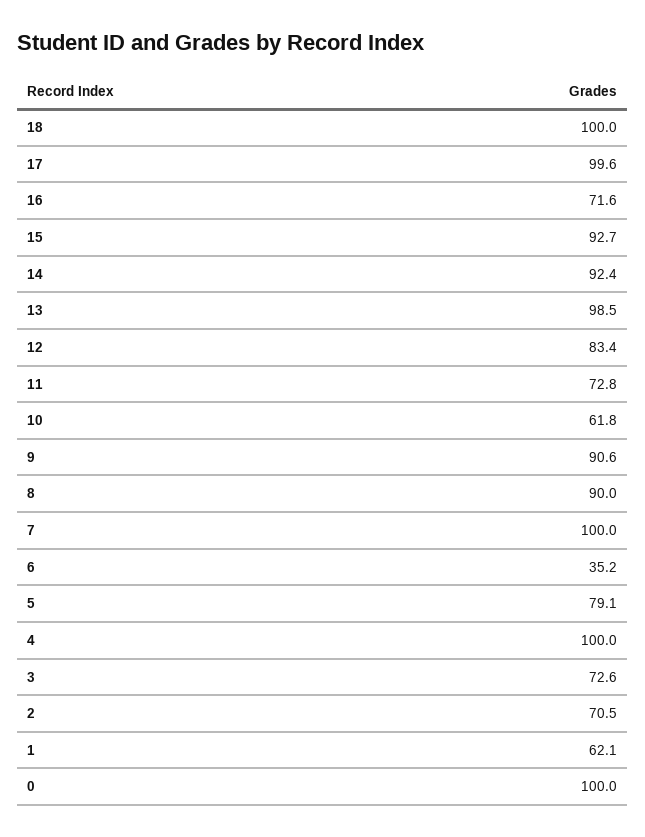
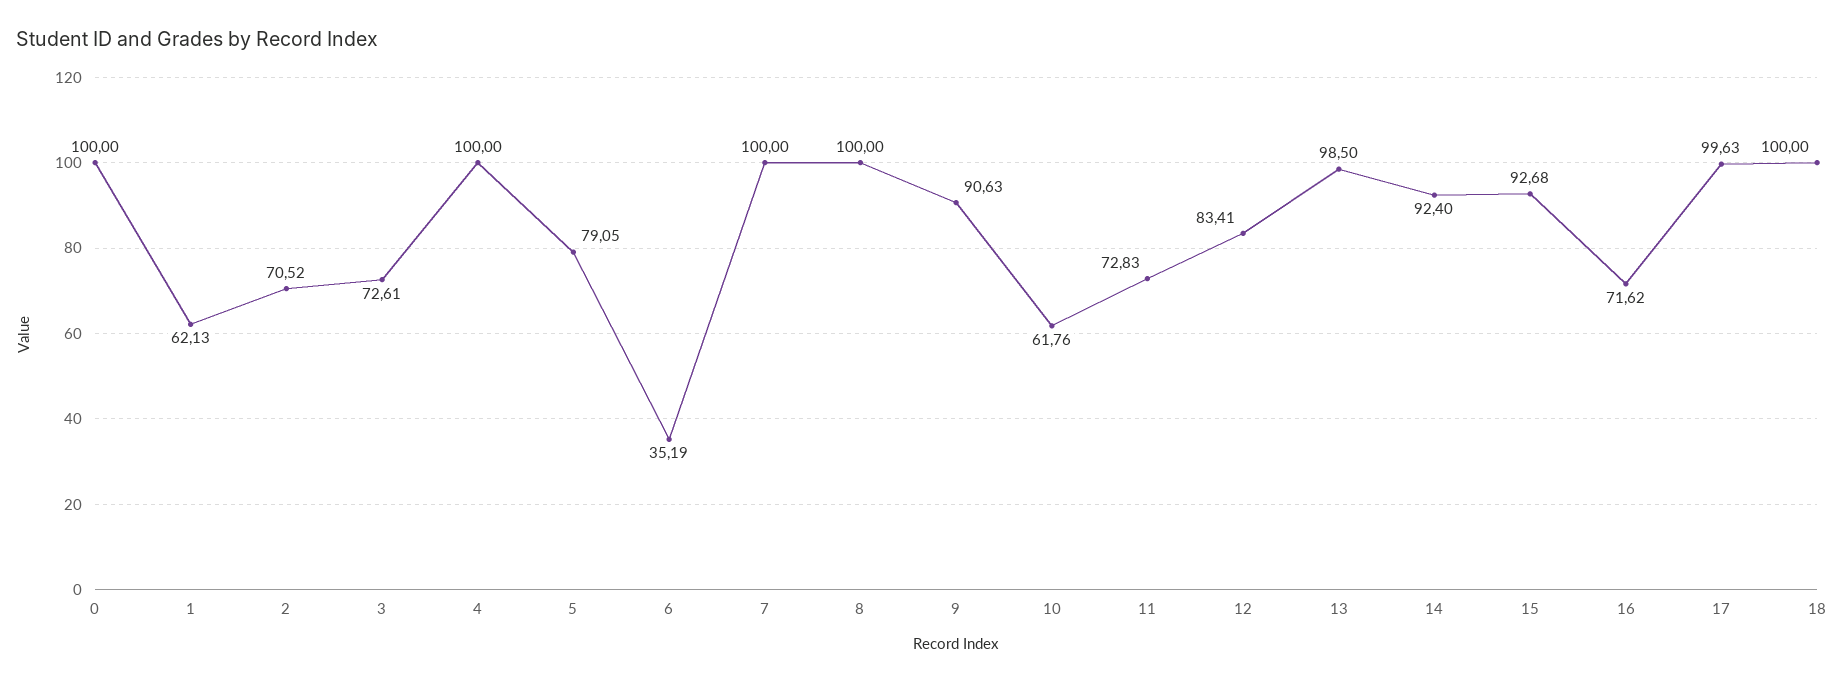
8: 90 -> 100

